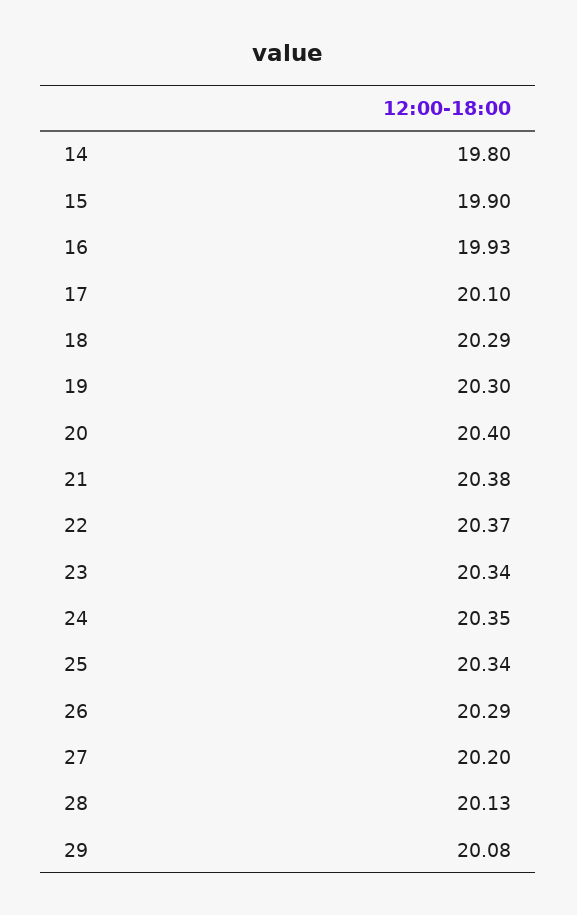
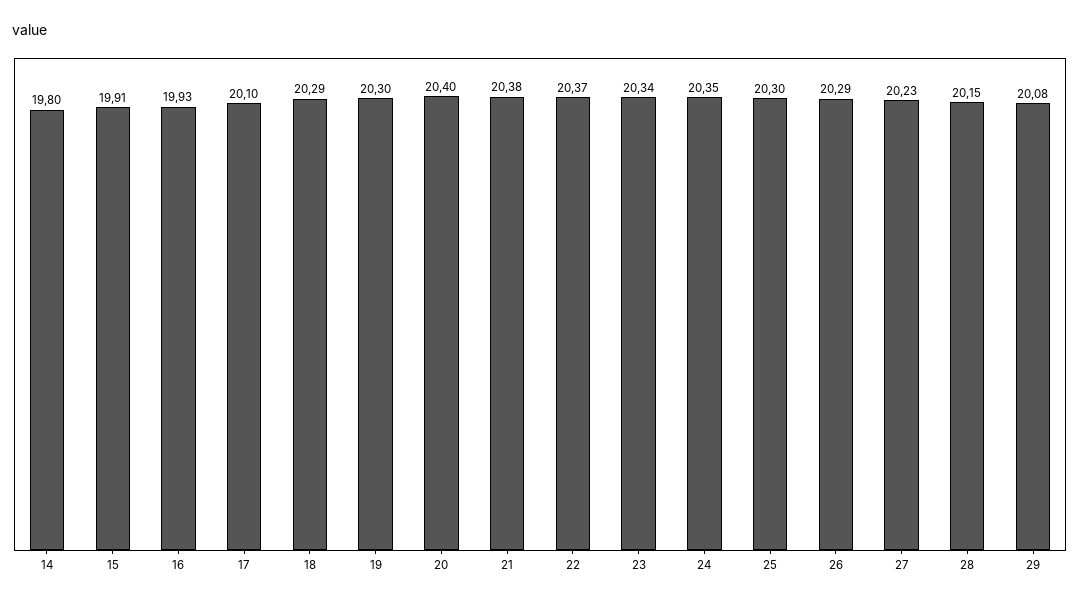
15: 19.9 -> 19.91
25: 20.34 -> 20.3
27: 20.2 -> 20.23
28: 20.13 -> 20.15

